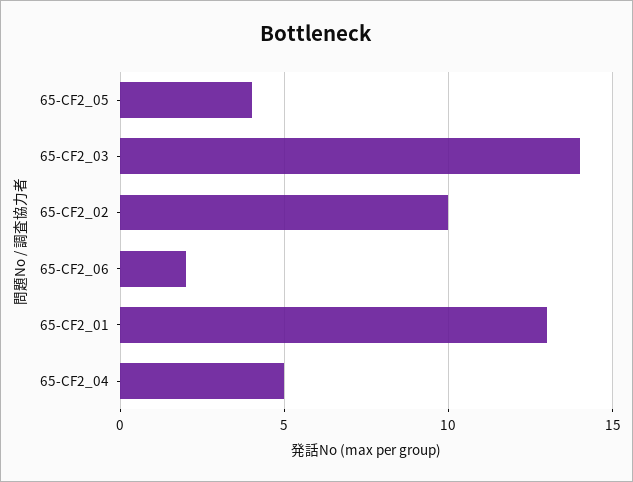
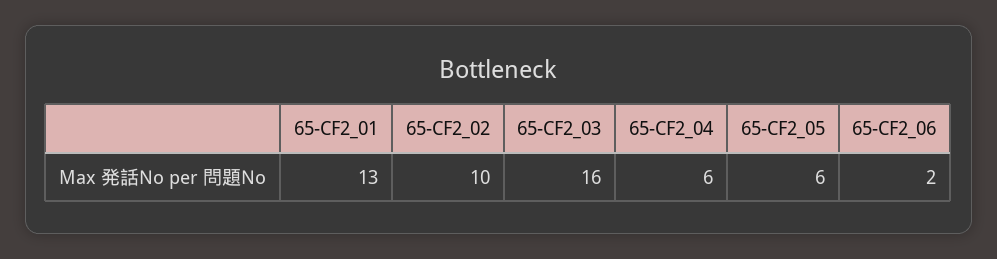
65-CF2_05: 4 -> 6
65-CF2_03: 14 -> 16
65-CF2_04: 5 -> 6

